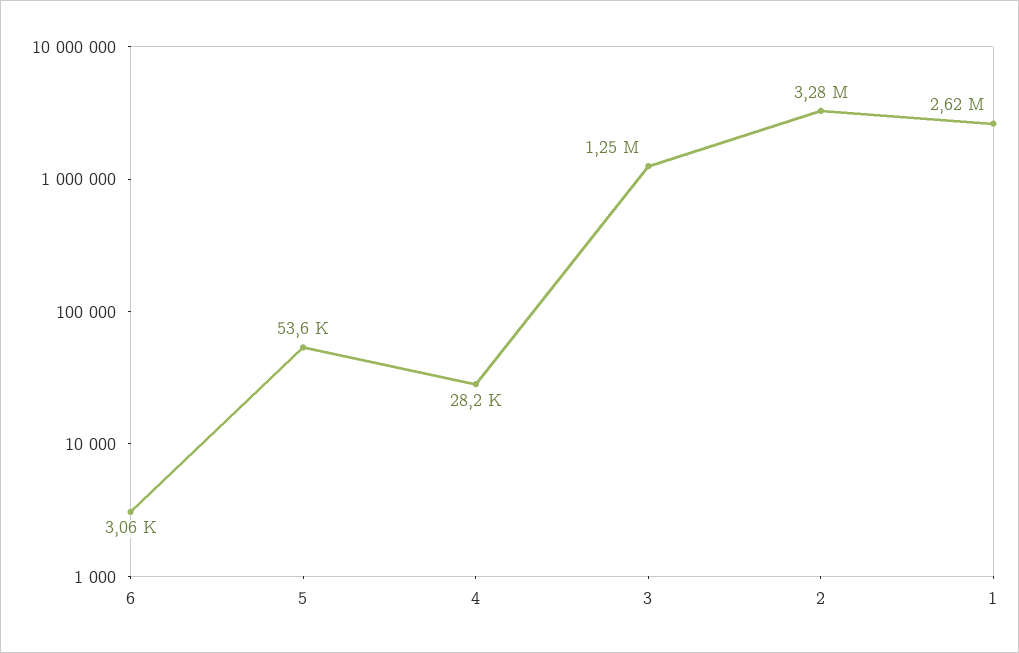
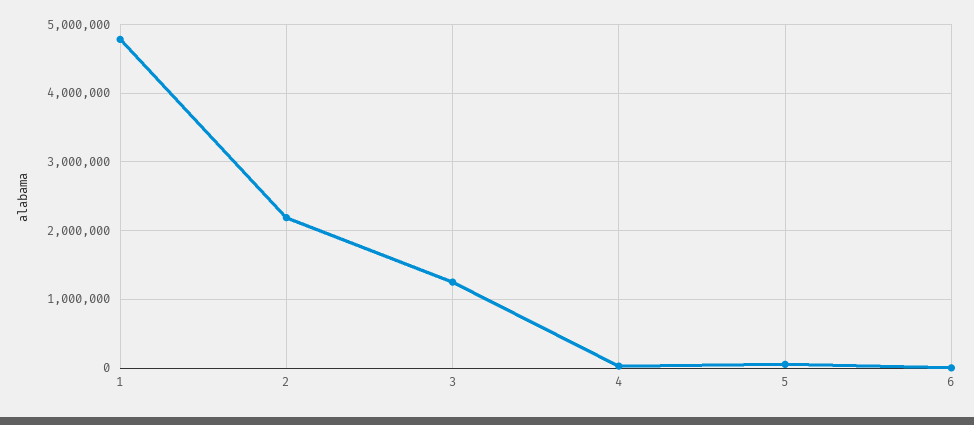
2: 3280000 -> 2200000
1: 2620000 -> 4800000

